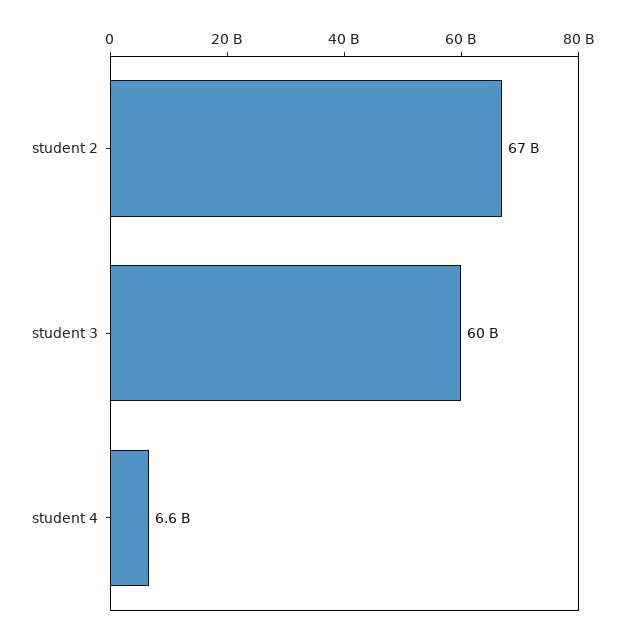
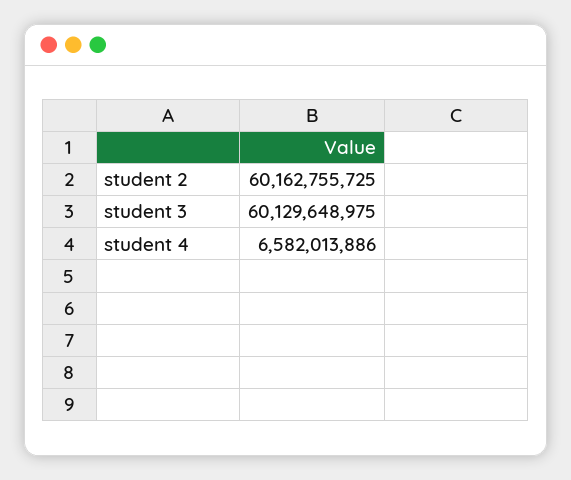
student 2: 67000000000 -> 60162755725

